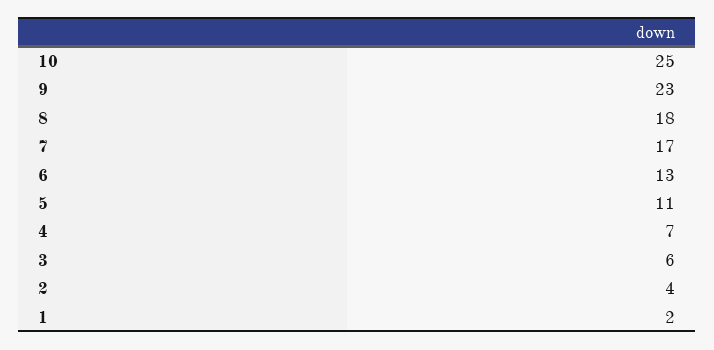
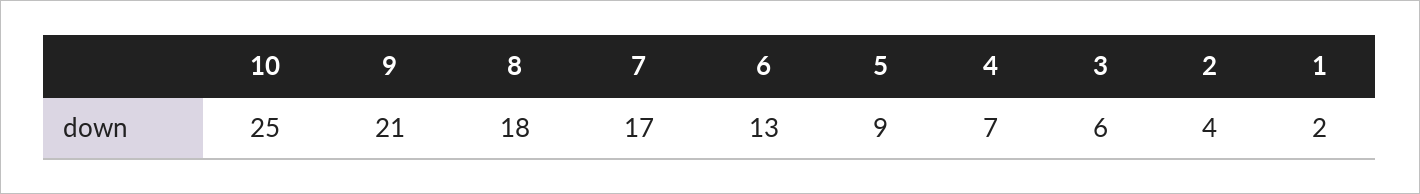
9: 23 -> 21
5: 11 -> 9

